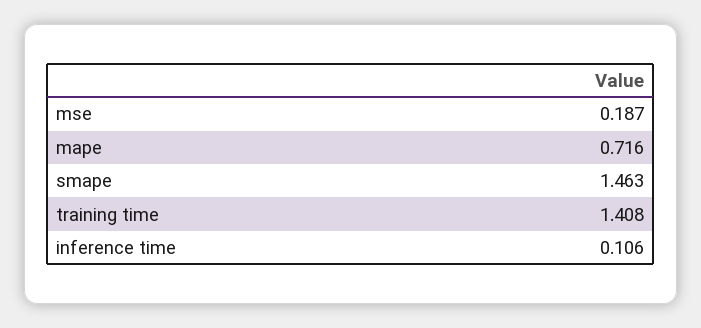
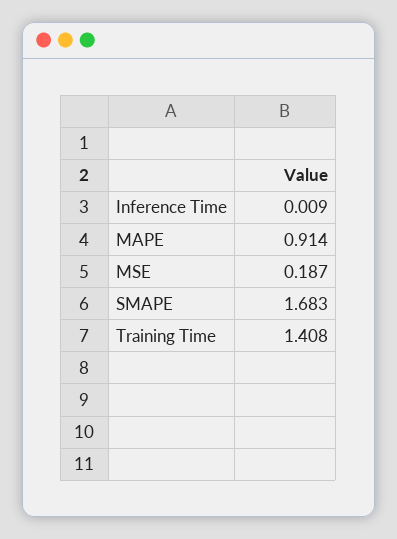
mape: 0.716 -> 0.914
smape: 1.463 -> 1.683
inference time: 0.106 -> 0.009

